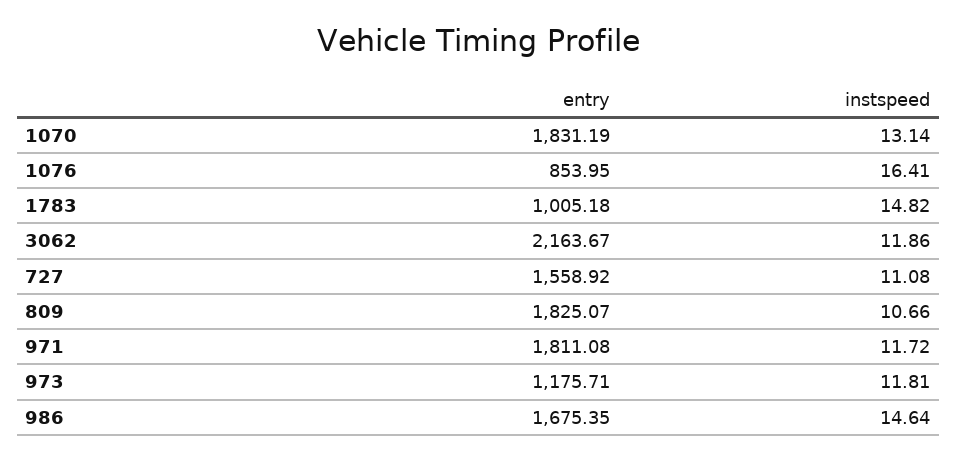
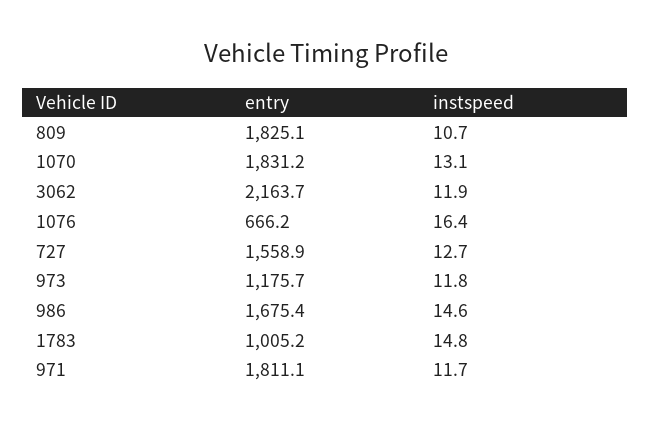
entry, 1076: 853.95 -> 666.2
instspeed, 727: 11.08 -> 12.7

